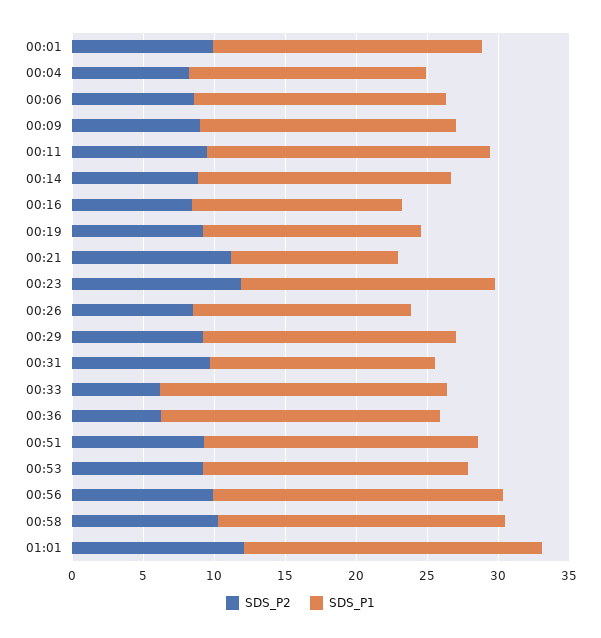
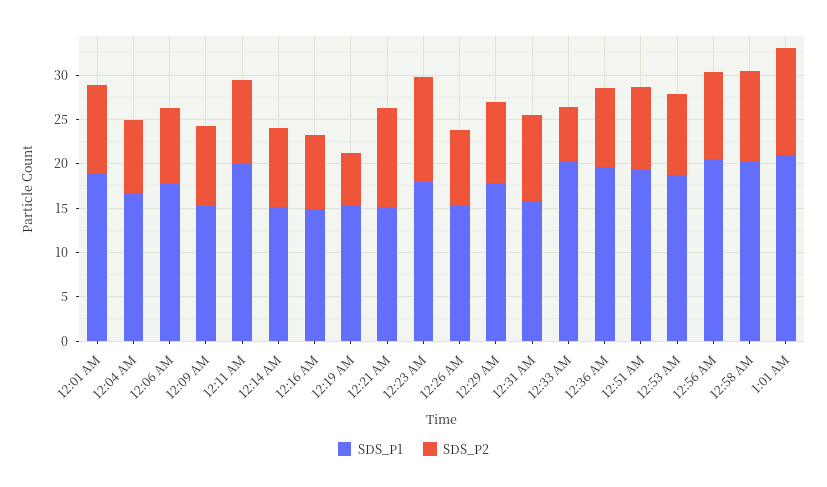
SDS_P1, 00:09: 18 -> 15
SDS_P1, 00:14: 18 -> 15
SDS_P2, 00:19: 9 -> 6
SDS_P1, 00:21: 12 -> 15
SDS_P2, 00:36: 6 -> 9

